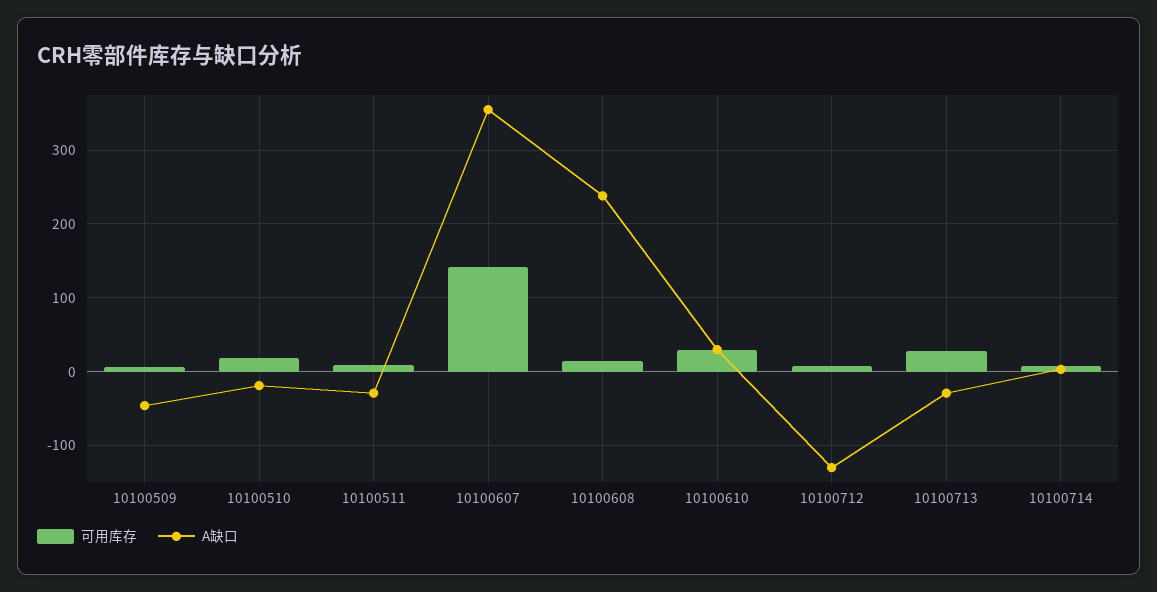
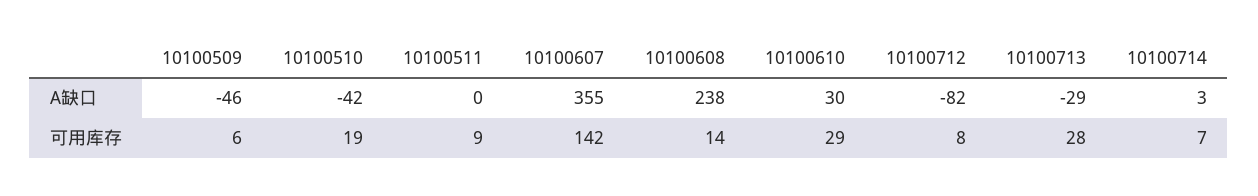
A缺口, 10100510: -20 -> -42
A缺口, 10100511: -30 -> 0
A缺口, 10100712: -130 -> -82

